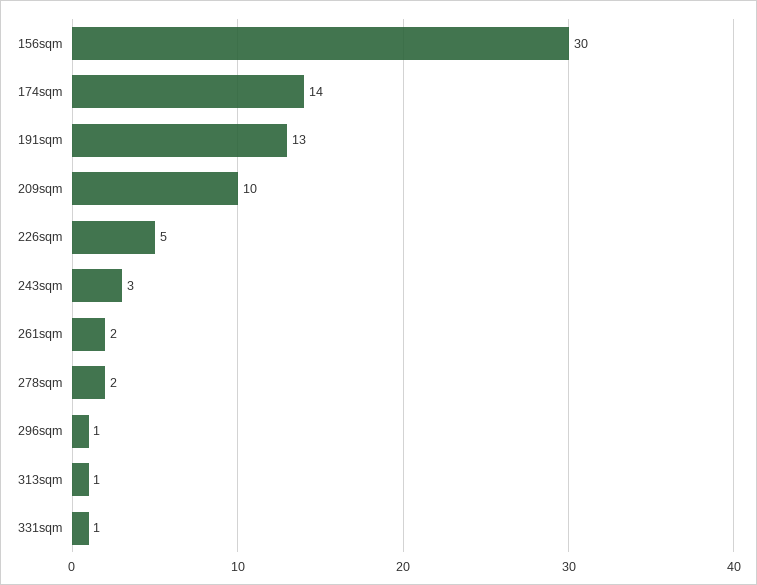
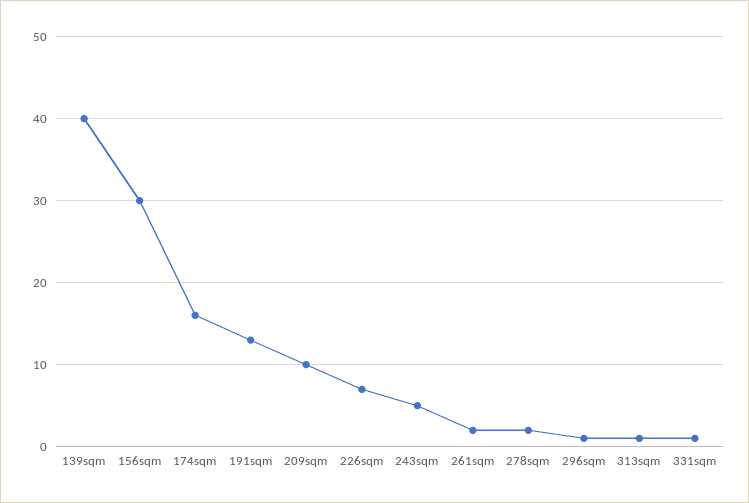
174sqm: 14 -> 16
226sqm: 5 -> 7
243sqm: 3 -> 5
139sqm: none -> 40

